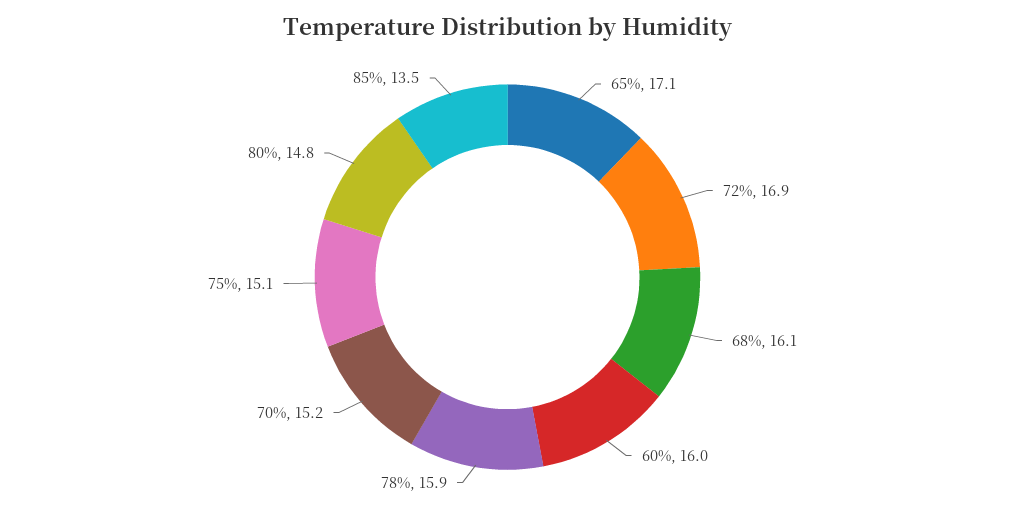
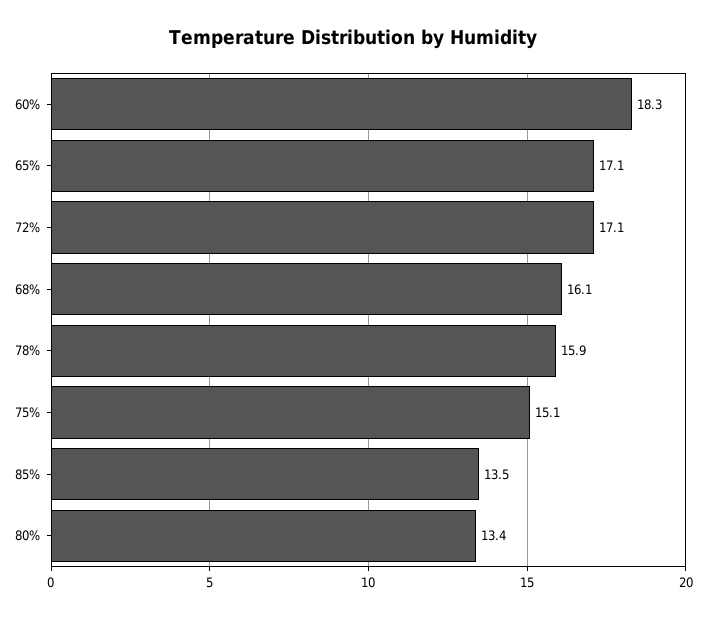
72%: 16.9 -> 17.1
60%: 16 -> 18.3
70%: 15.2 -> none
80%: 14.8 -> 13.4

